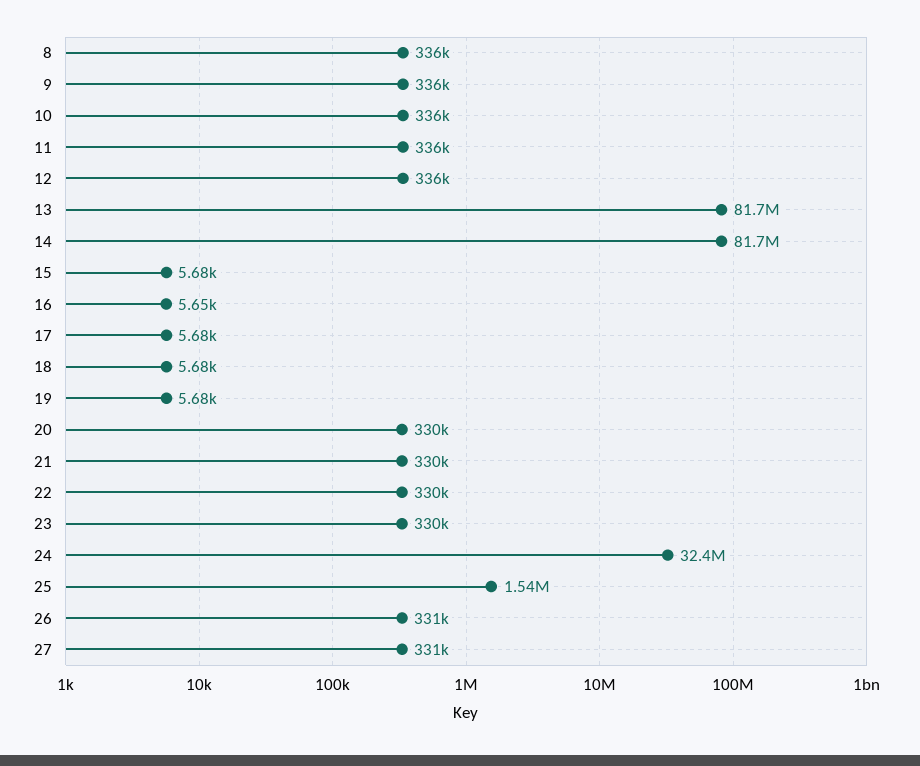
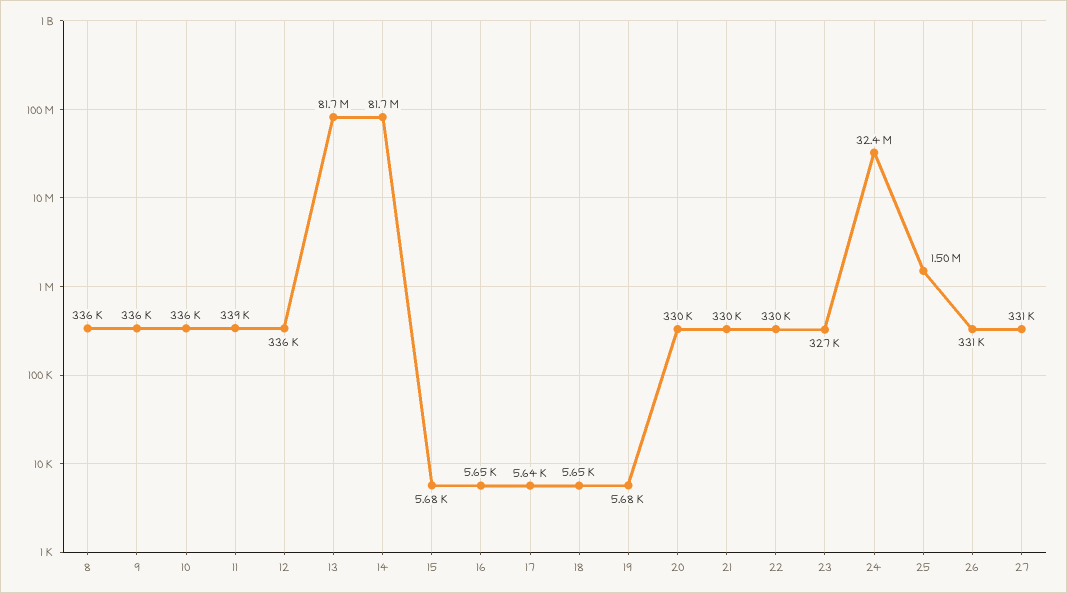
11: 336000 -> 339000
17: 5680 -> 5640
18: 5680 -> 5650
23: 330000 -> 327000
25: 1540000 -> 1500000

